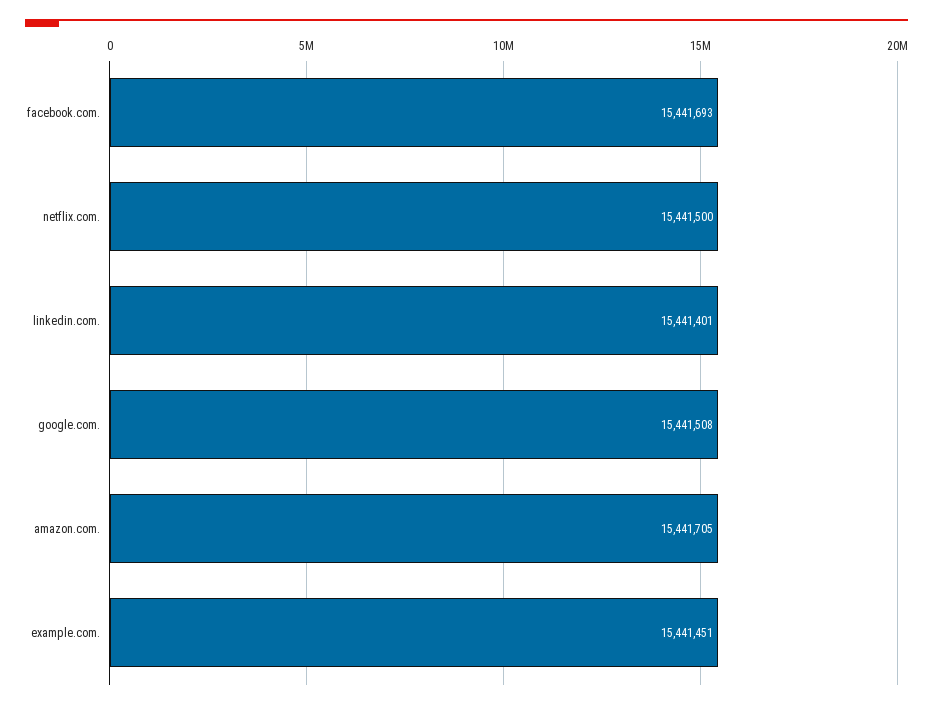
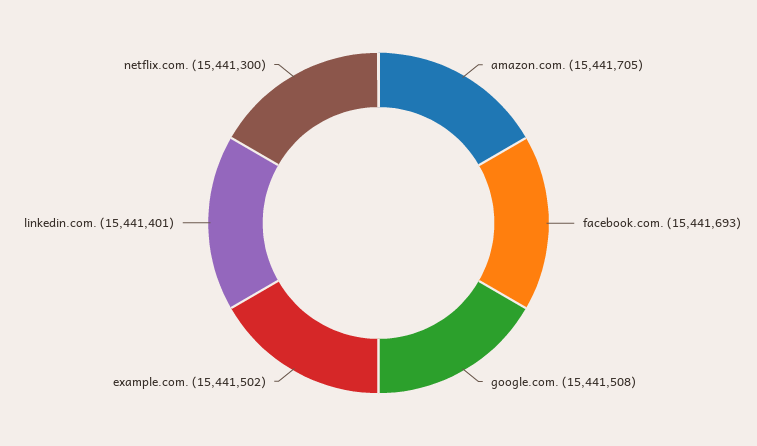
netflix.com.: 15441500 -> 15441300
example.com.: 15441451 -> 15441502

